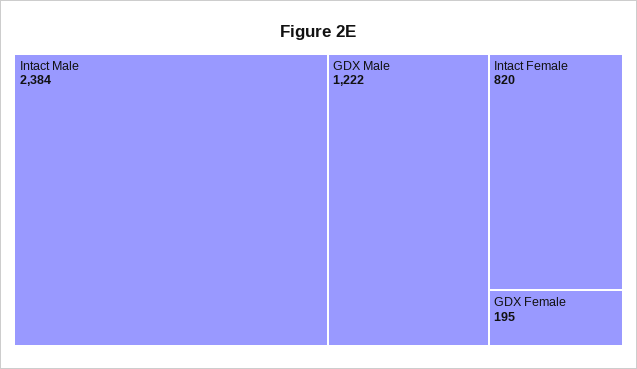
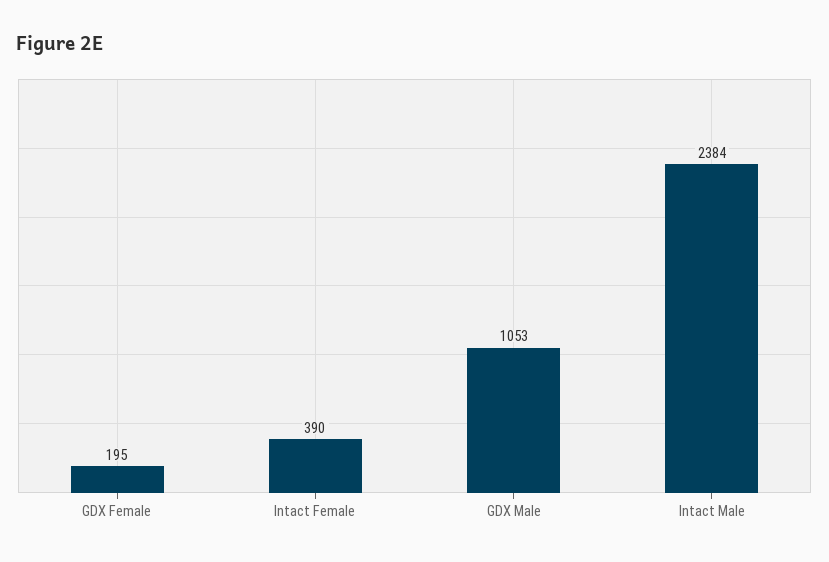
GDX Male: 1222 -> 1053
Intact Female: 820 -> 390

